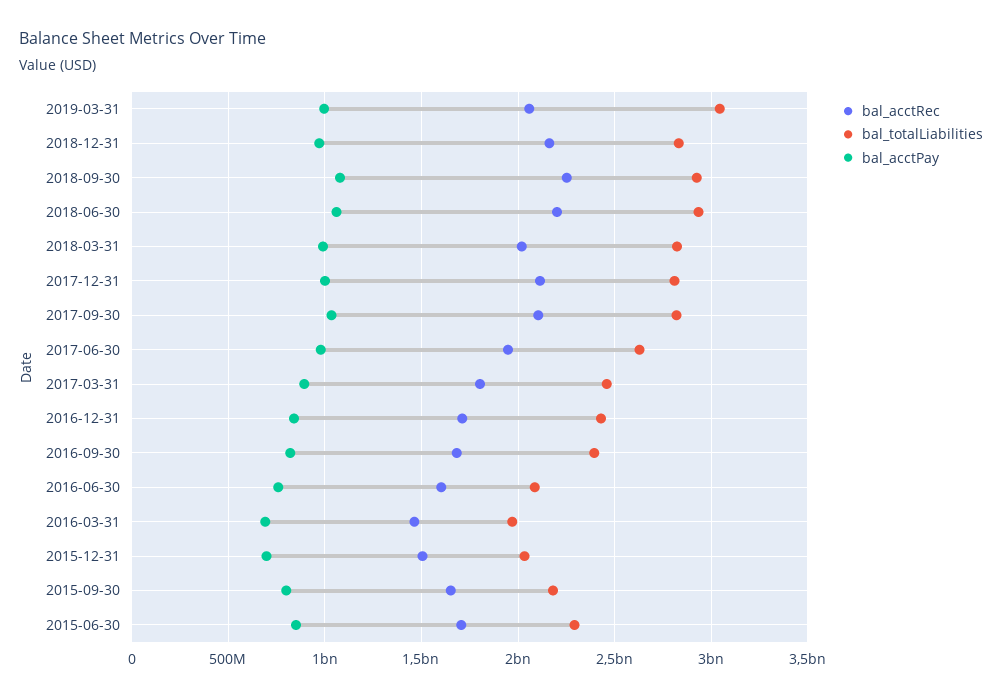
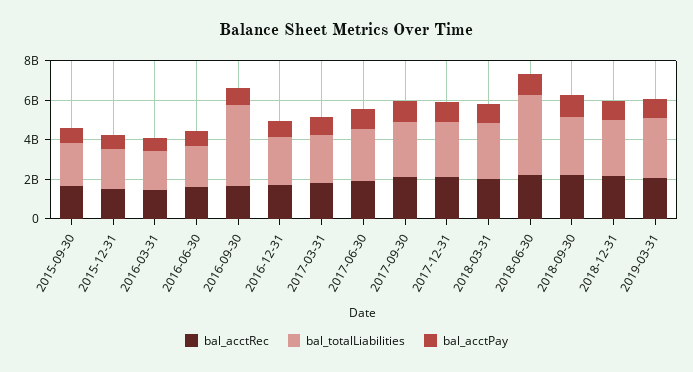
bal_totalLiabilities, 2018-06-30: 2950000000 -> 4000000000
bal_totalLiabilities, 2016-09-30: 2400000000 -> 4000000000
bal_acctRec, 2015-06-30: 1700000000 -> none
bal_totalLiabilities, 2015-06-30: 2300000000 -> none
bal_acctPay, 2015-06-30: 850000000 -> none

